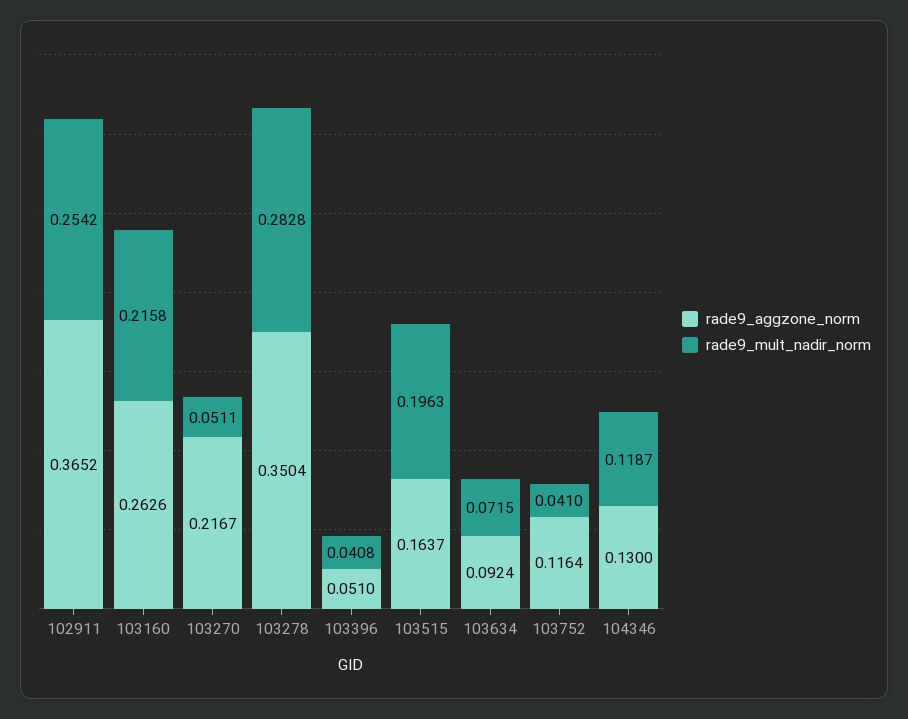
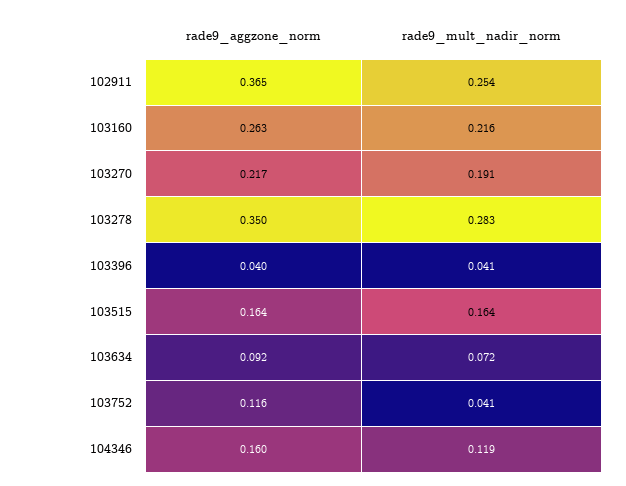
rade9_mult_nadir_norm, 103270: 0.0511 -> 0.191
rade9_aggzone_norm, 103396: 0.051 -> 0.04
rade9_mult_nadir_norm, 103515: 0.1963 -> 0.164
rade9_aggzone_norm, 104346: 0.13 -> 0.16

